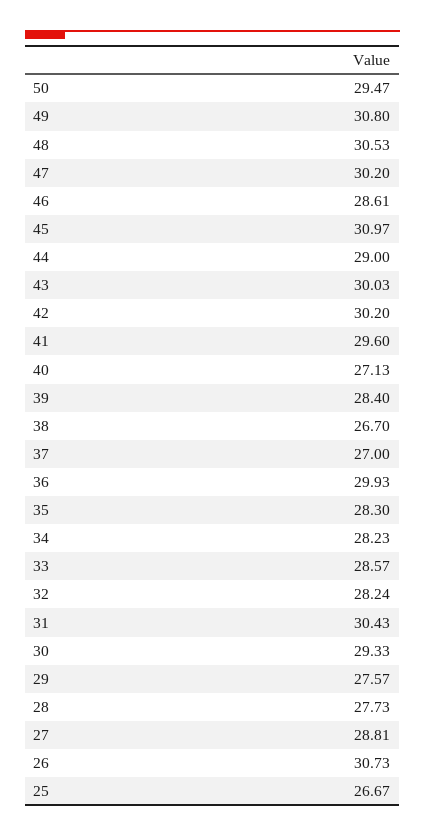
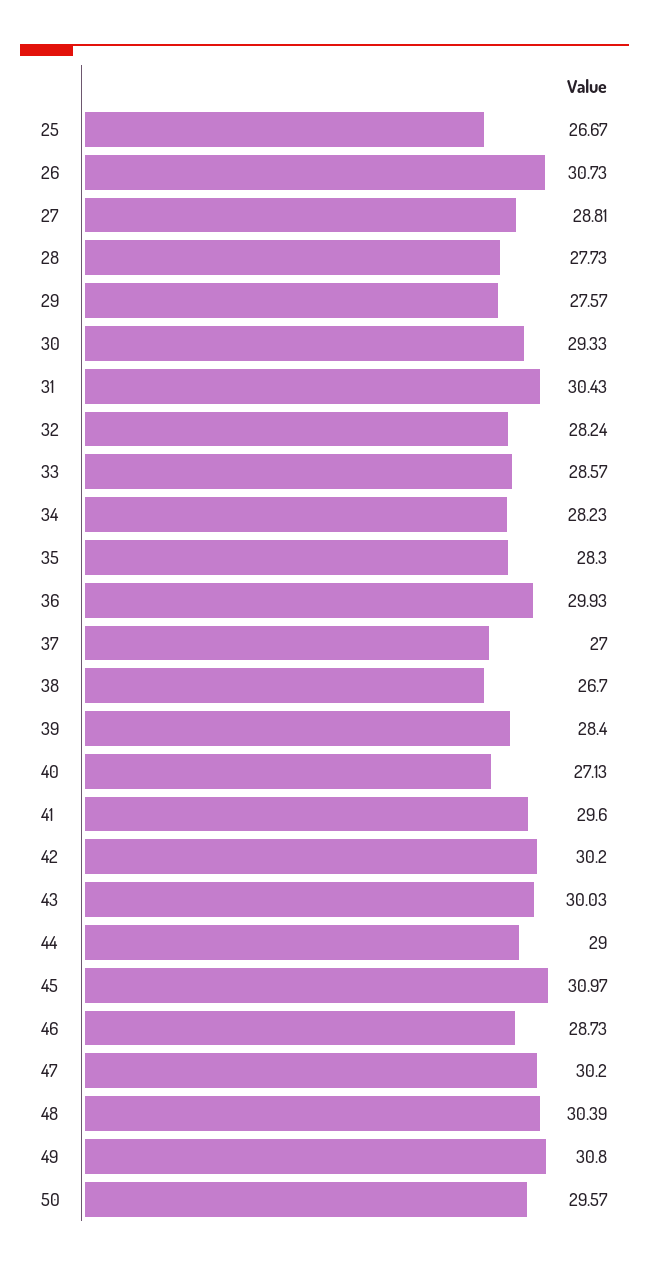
50: 29.47 -> 29.57
48: 30.53 -> 30.39
46: 28.61 -> 28.73

